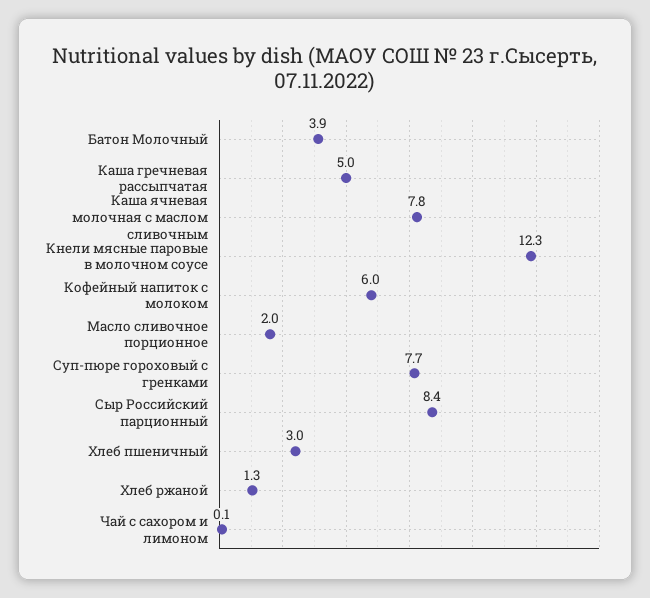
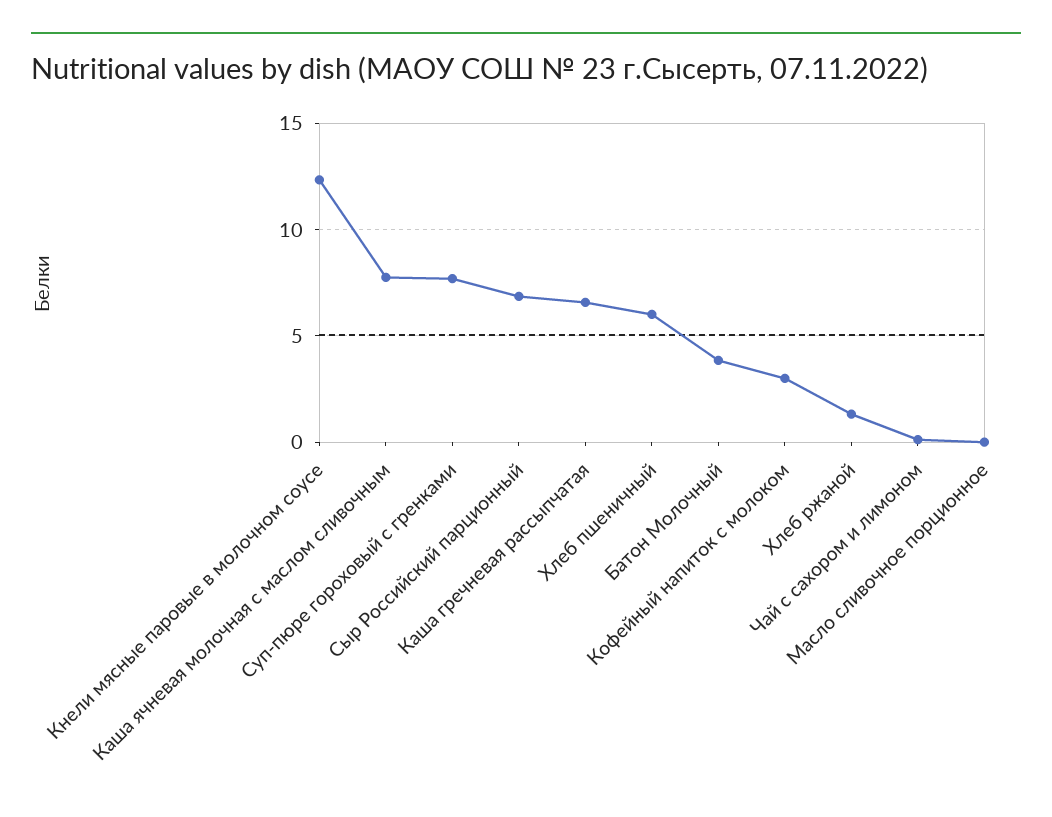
Каша гречневая рассыпчатая: 5 -> 6.5
Кофейный напиток с молоком: 6 -> 3
Масло сливочное порционное: 2 -> 0
Сыр Российский парционный: 8.4 -> 7
Хлеб пшеничный: 3 -> 6

